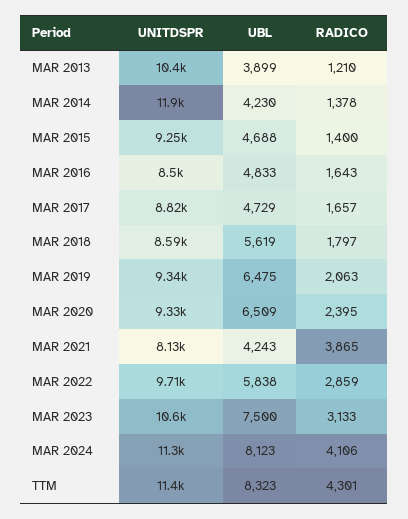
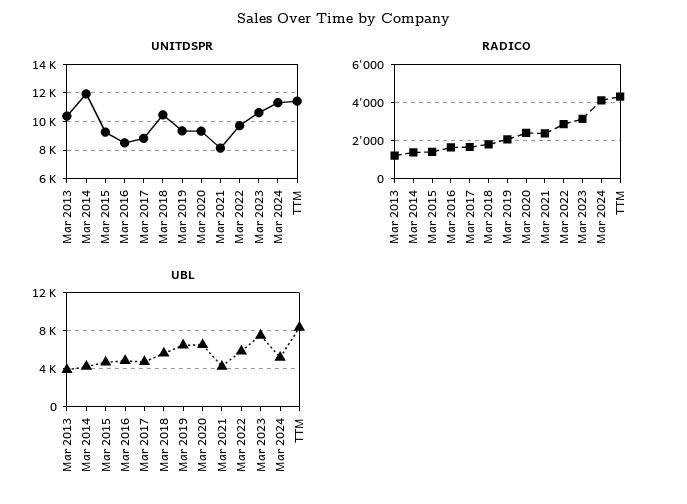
UNITDSPR, MAR 2018: 8590 -> 10500
RADICO, MAR 2021: 3865 -> 2500
UBL, MAR 2024: 8123 -> 5000

